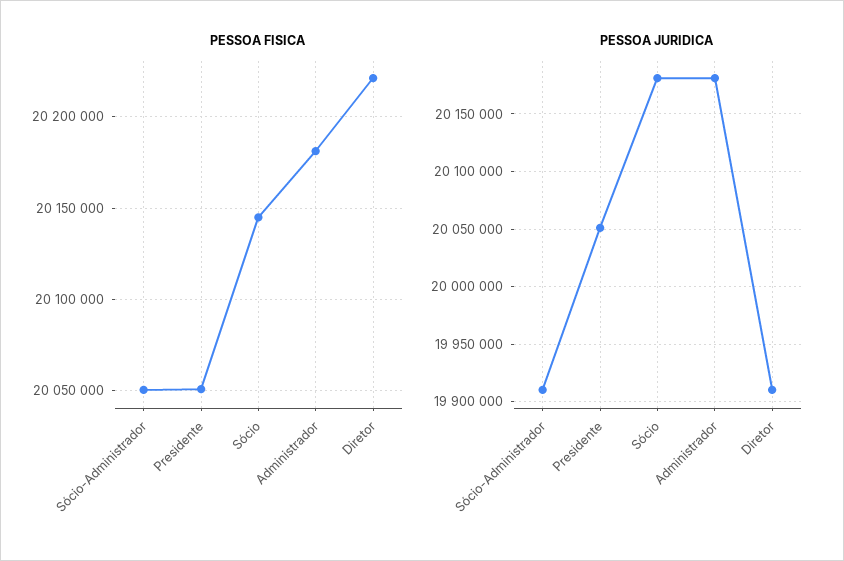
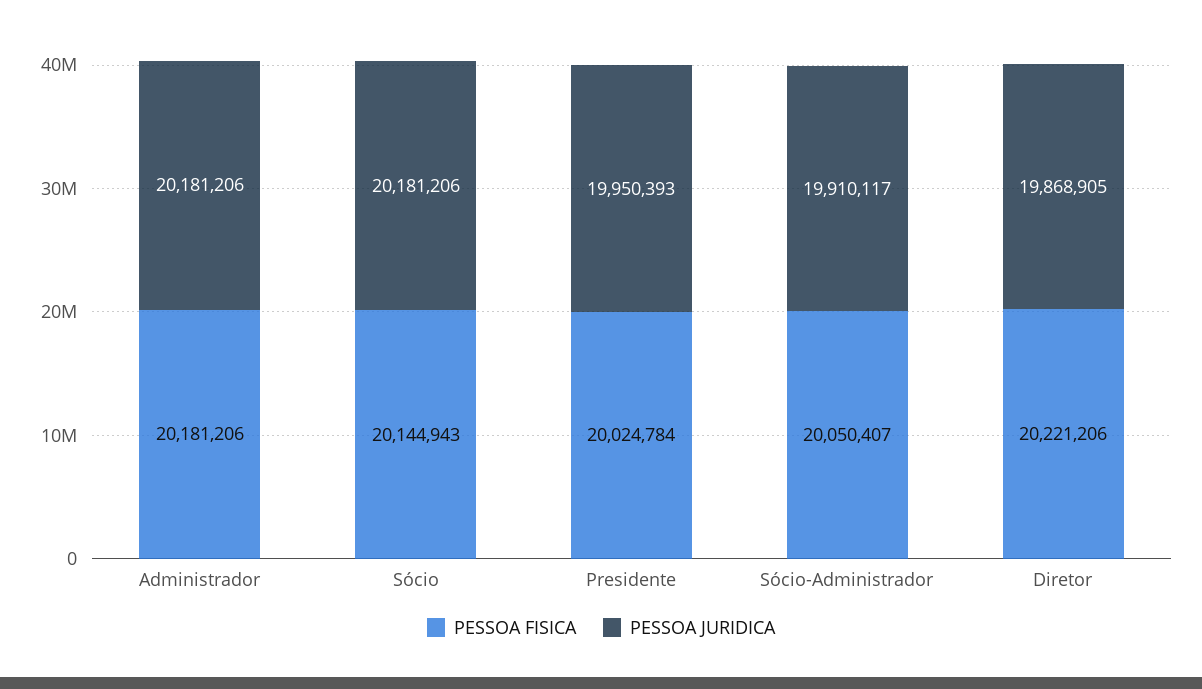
PESSOA FISICA, Presidente: 20050000 -> 20024784
PESSOA JURIDICA, Presidente: 20050000 -> 19950393
PESSOA JURIDICA, Diretor: 19910000 -> 19868905

